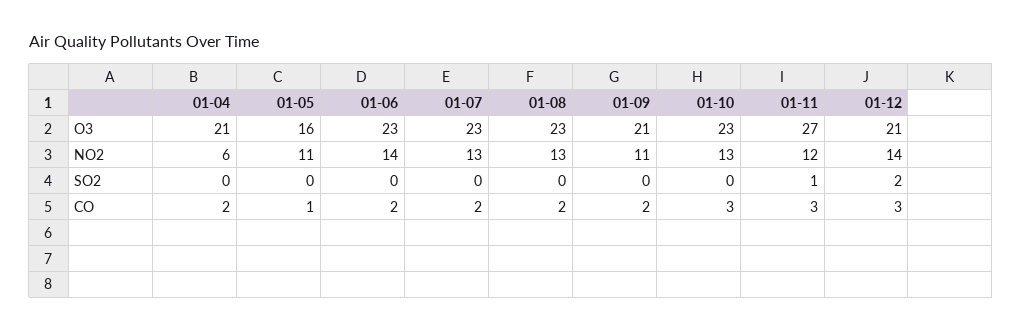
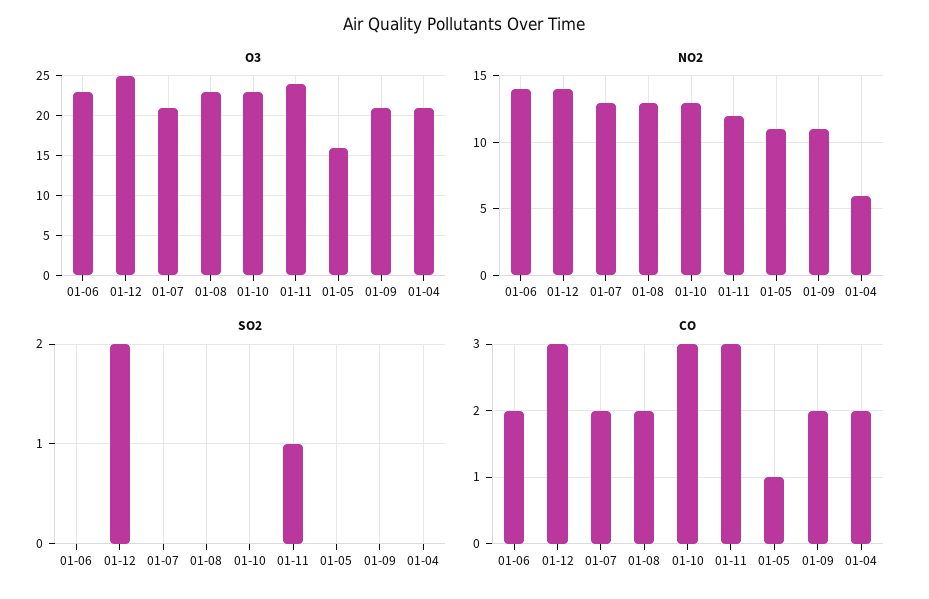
O3, 01-07: 23 -> 21
O3, 01-11: 27 -> 24
O3, 01-12: 21 -> 25

